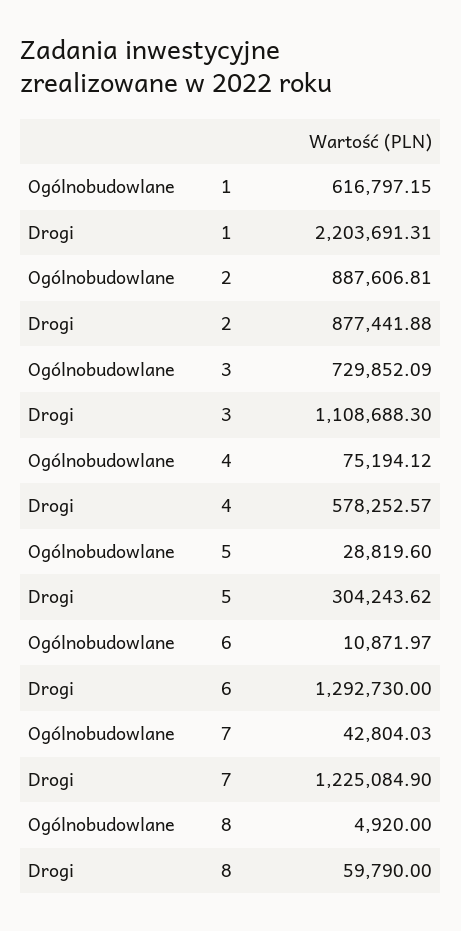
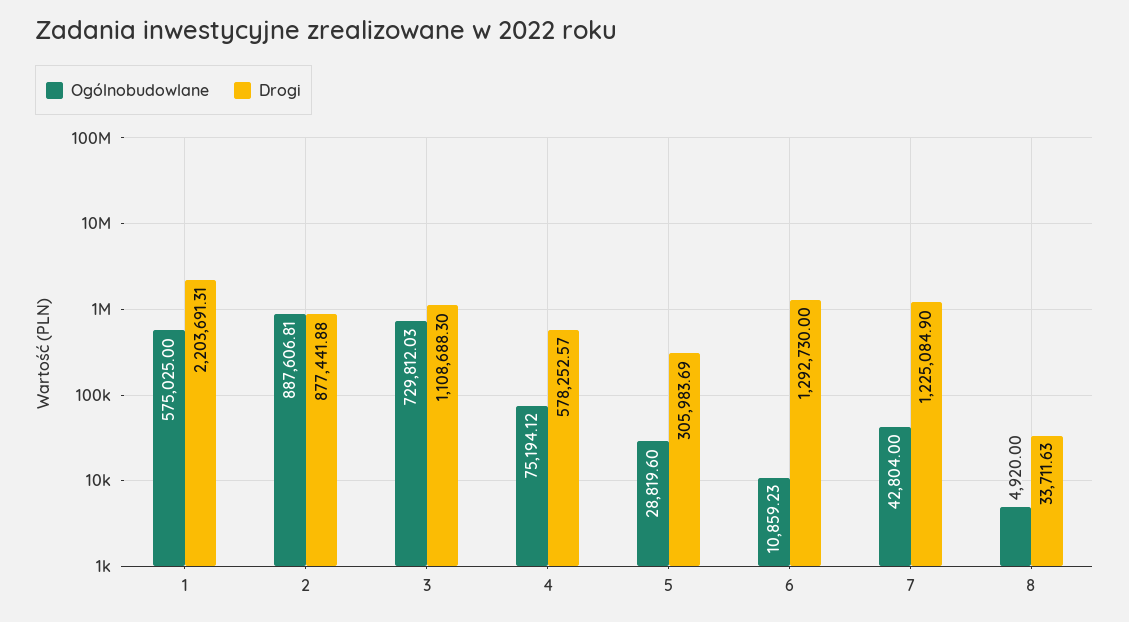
Ogólnobudowlane, 1: 616797.15 -> 575025
Ogólnobudowlane, 3: 729852.09 -> 729812.03
Drogi, 5: 304243.62 -> 305983.69
Ogólnobudowlane, 6: 10871.97 -> 10859.23
Ogólnobudowlane, 7: 42804.03 -> 42804
Drogi, 8: 59790 -> 33711.63

